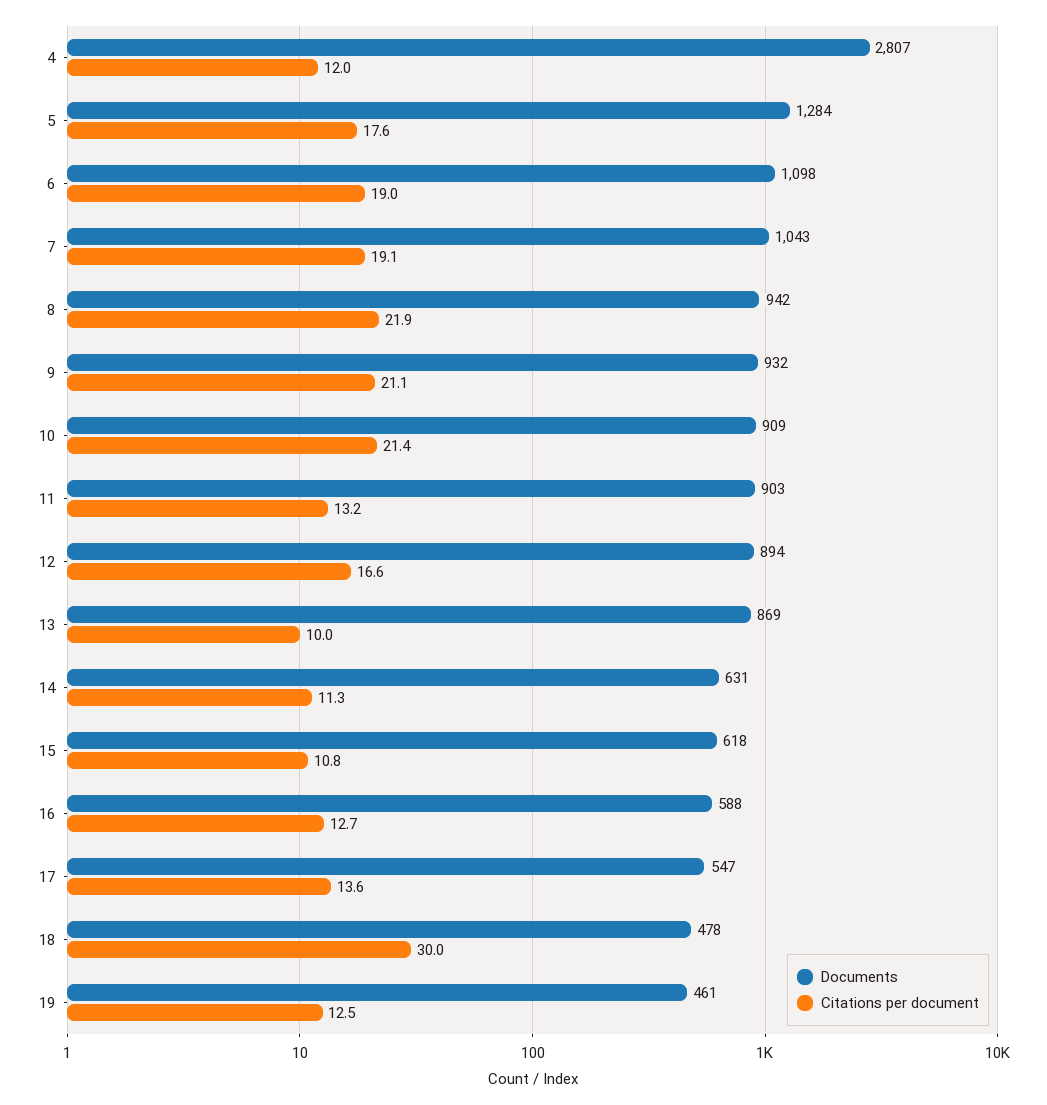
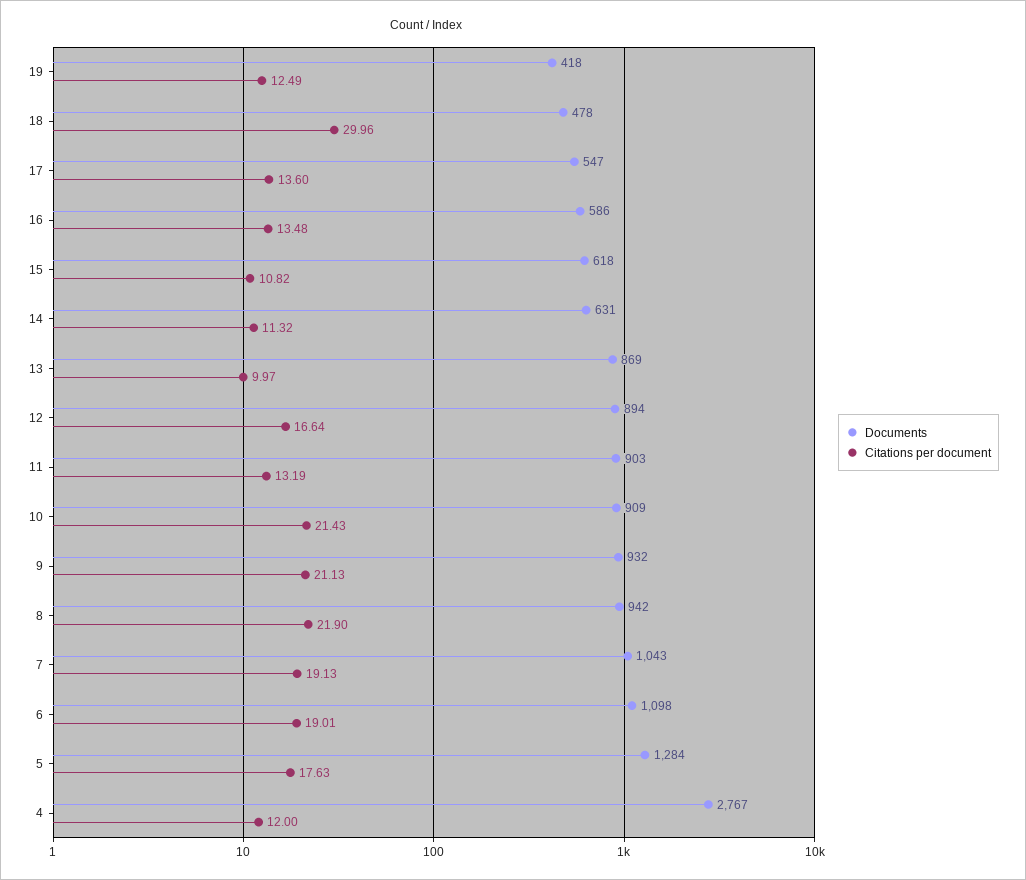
Documents, 4: 2807 -> 2767
Documents, 16: 588 -> 586
Citations per document, 16: 12.7 -> 13.48
Documents, 19: 461 -> 418

